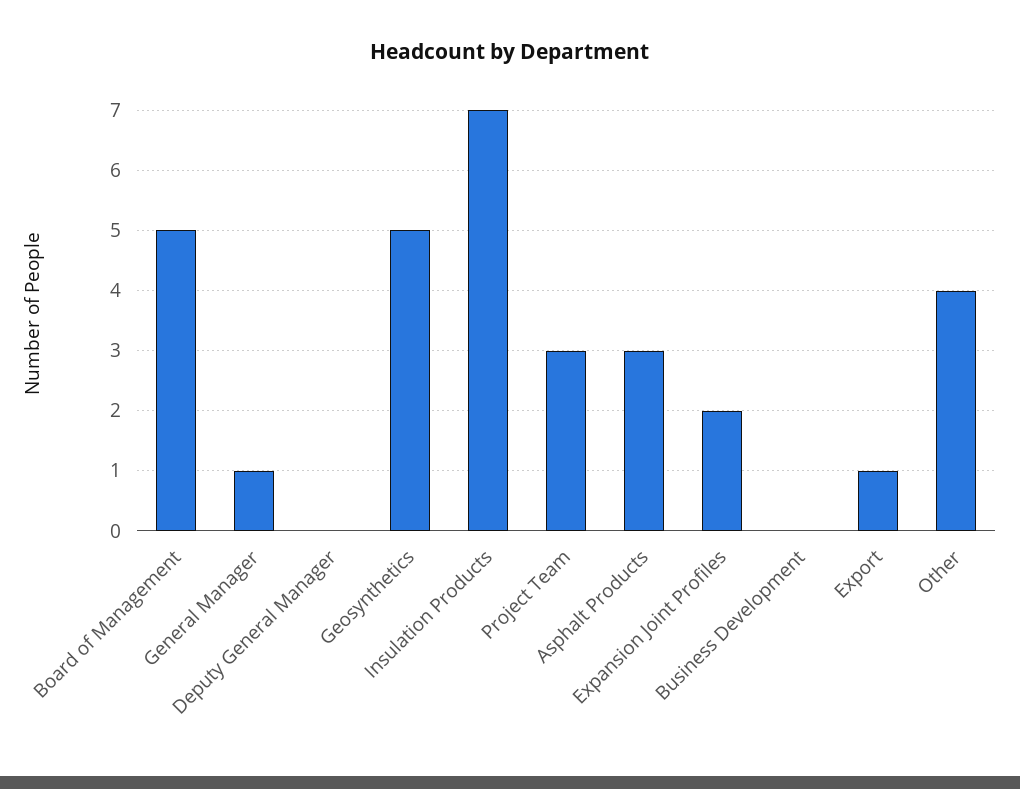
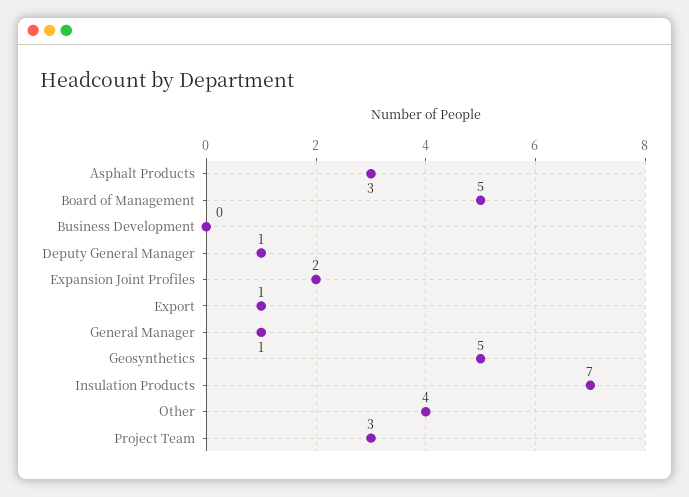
Deputy General Manager: 0 -> 1

